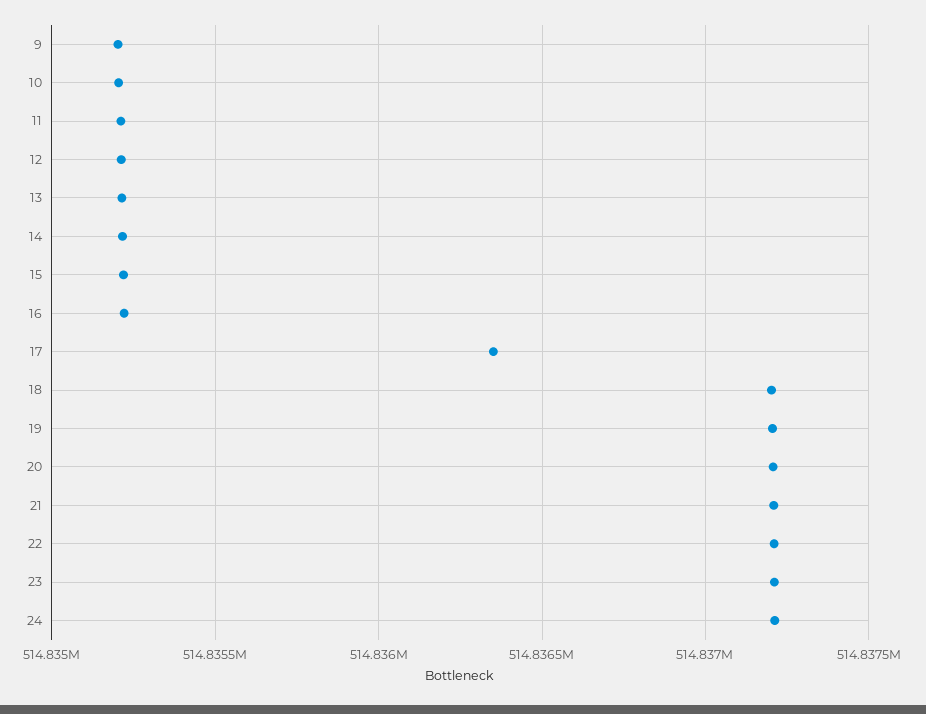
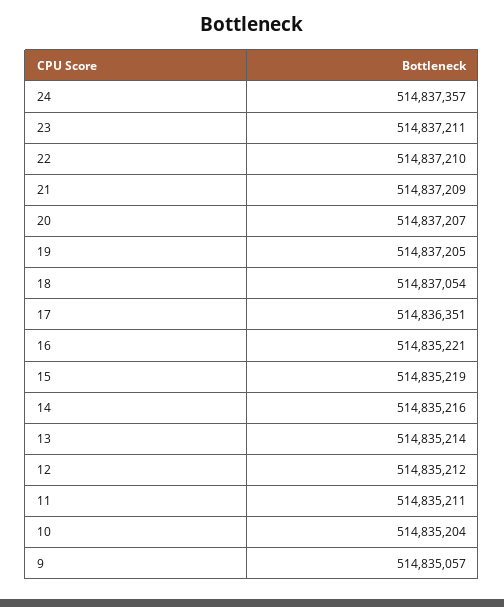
9: 514835200 -> 514835057
18: 514837200 -> 514837054
24: 514837200 -> 514837357

